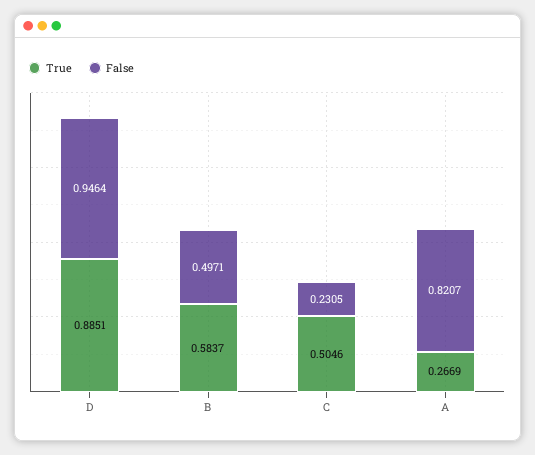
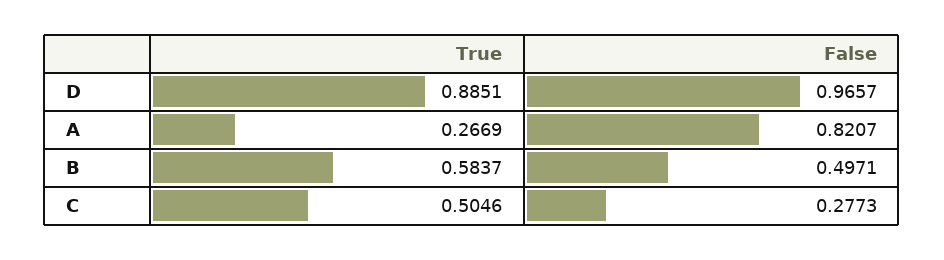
False, D: 0.9464 -> 0.9657
False, C: 0.2305 -> 0.2773

